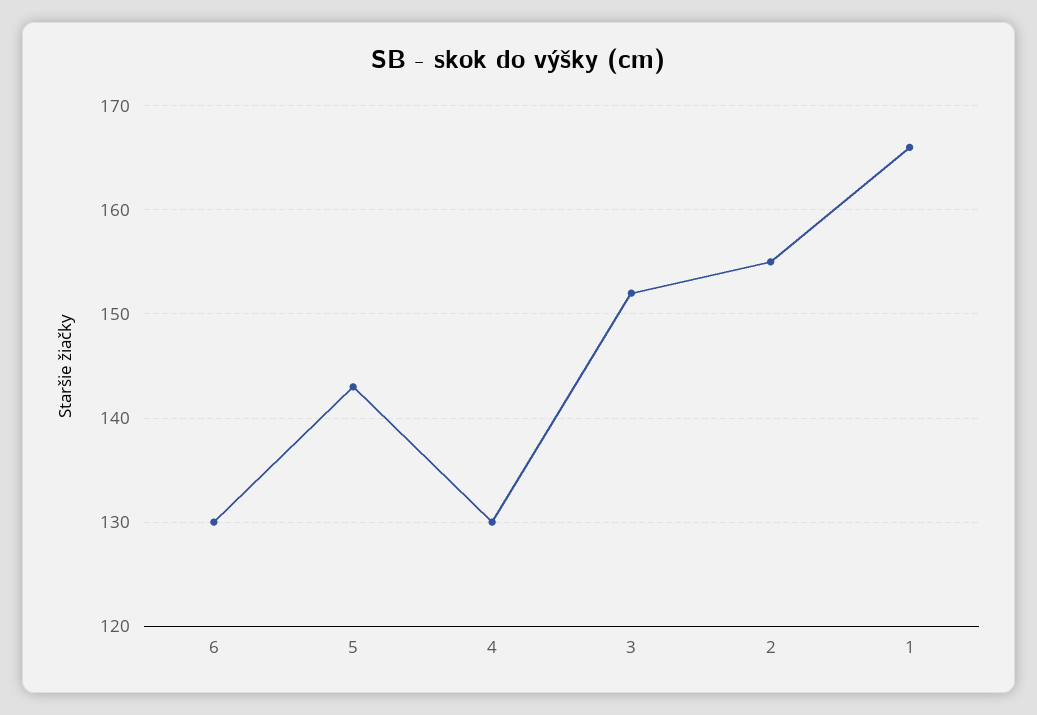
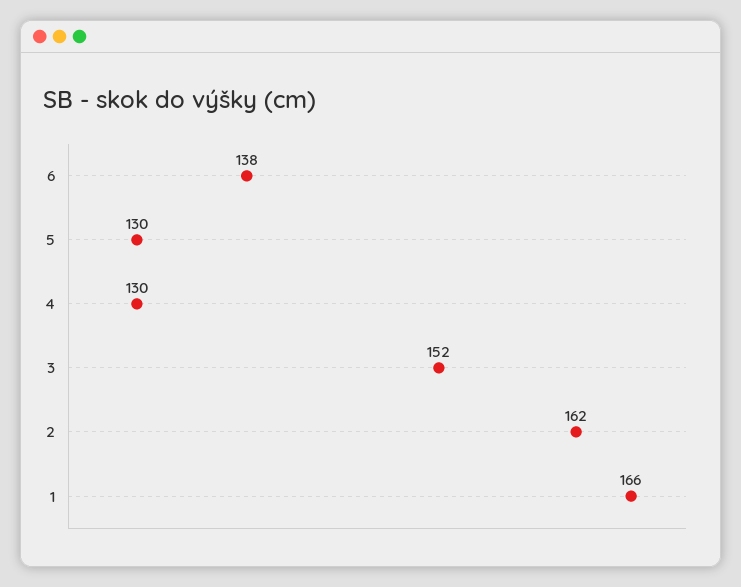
6: 130 -> 138
5: 143 -> 130
2: 155 -> 162

